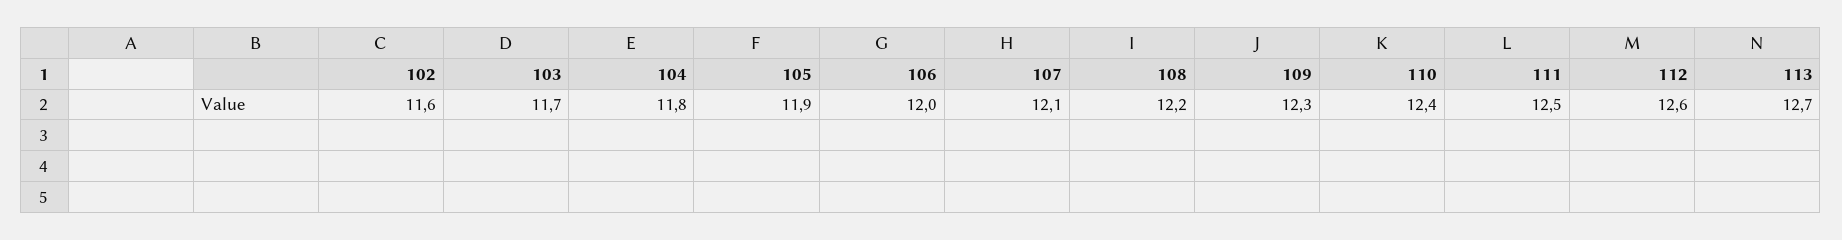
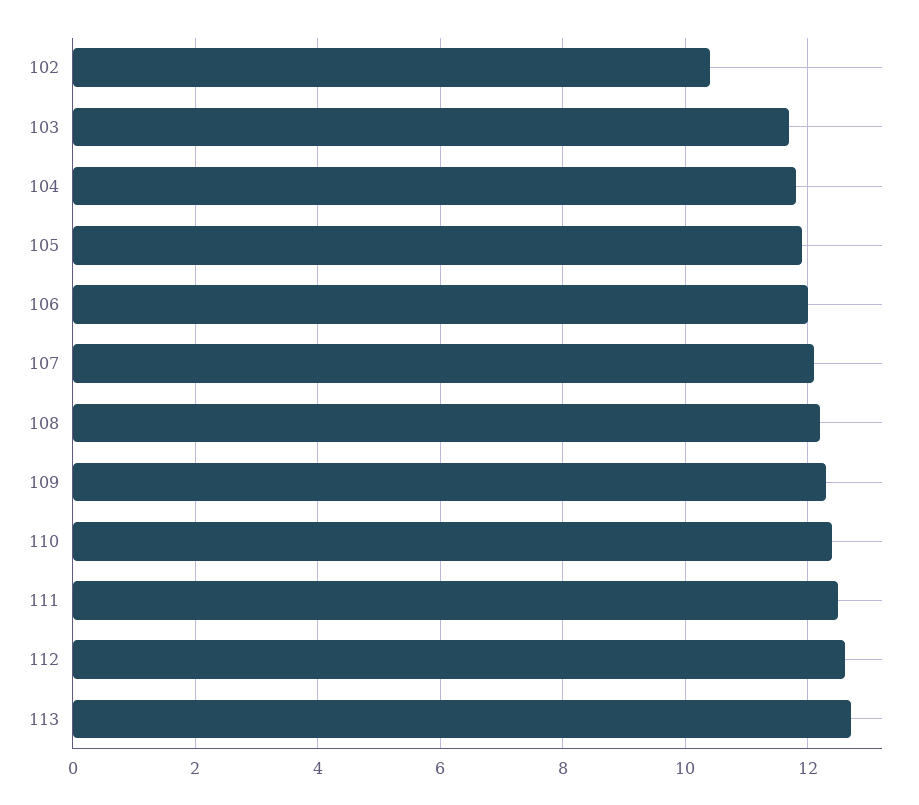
102: 11.6 -> 10.5

